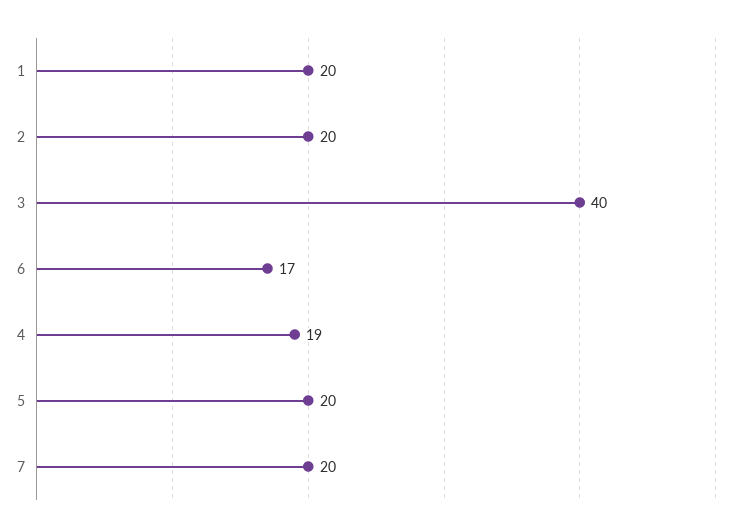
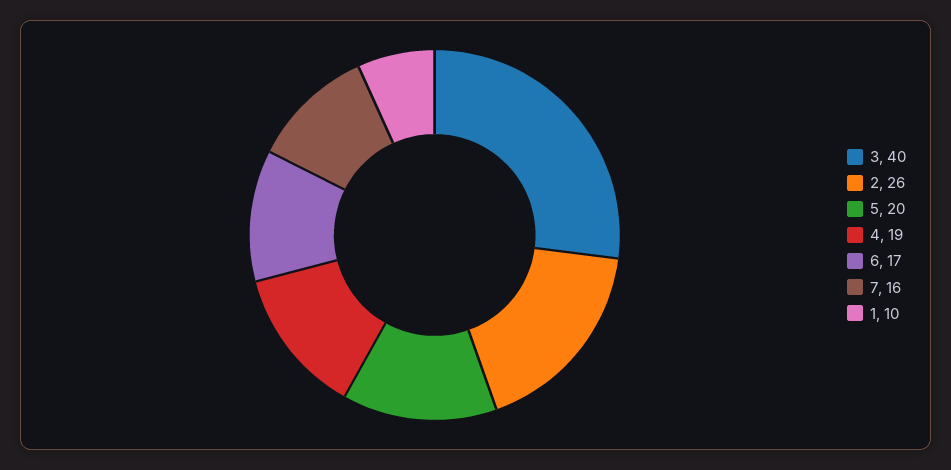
1: 20 -> 10
2: 20 -> 26
7: 20 -> 16

